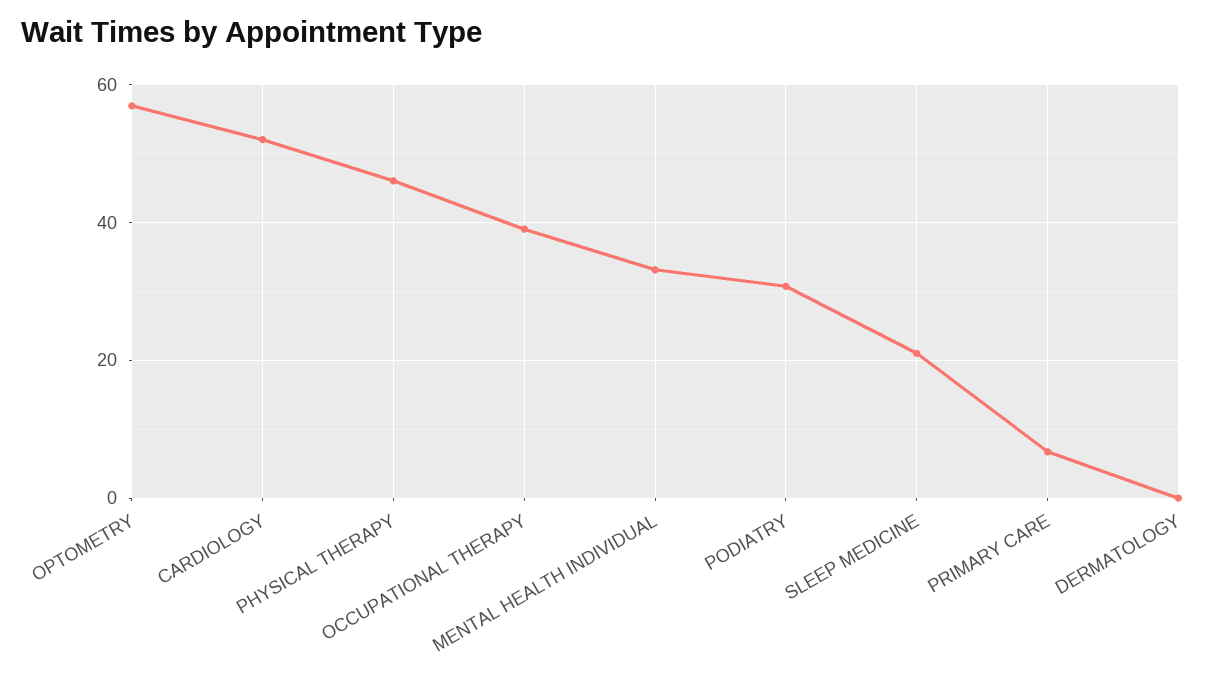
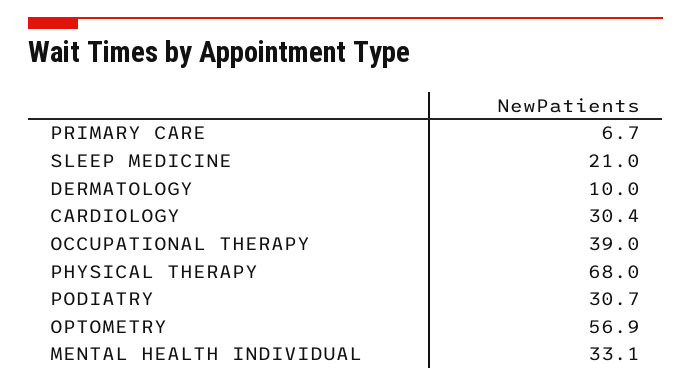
CARDIOLOGY: 52 -> 30.4
PHYSICAL THERAPY: 46 -> 68
DERMATOLOGY: 0 -> 10

